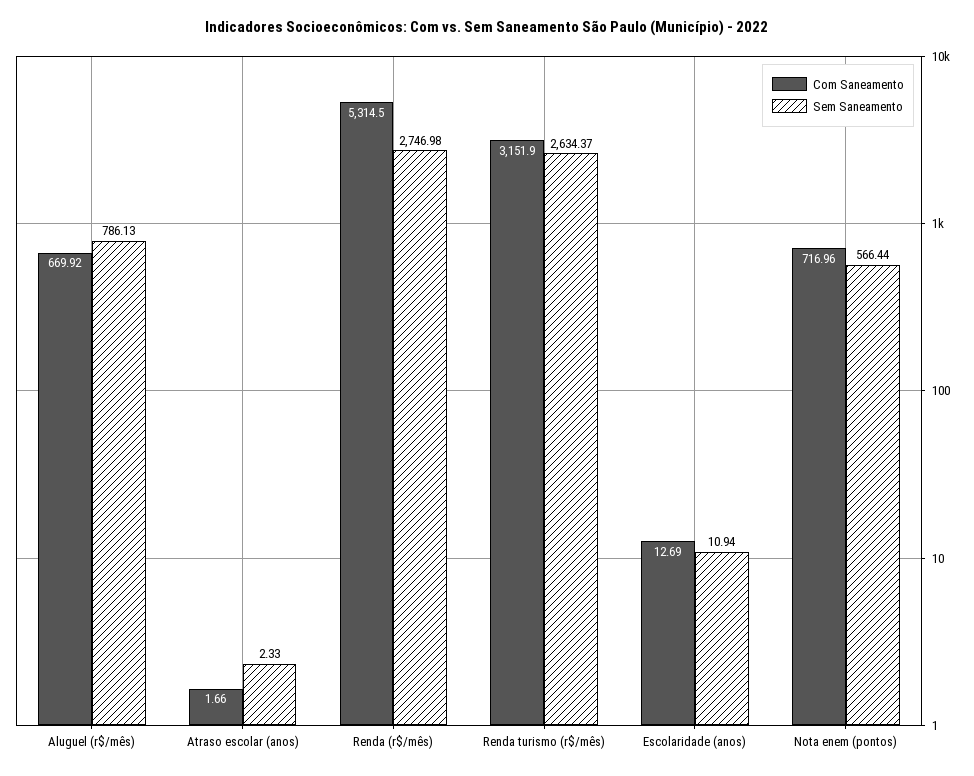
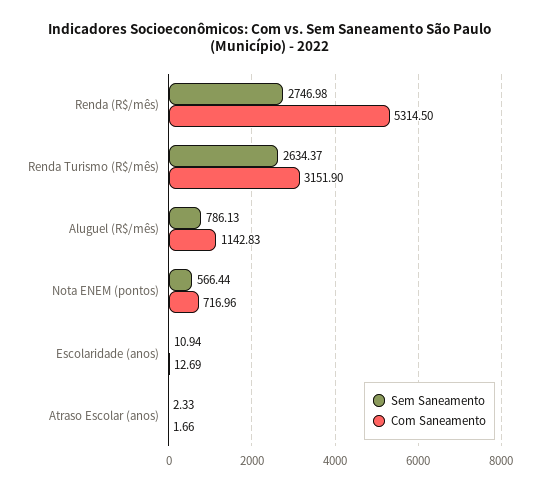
Com Saneamento, Aluguel (r$/mês): 669.92 -> 1142.83

